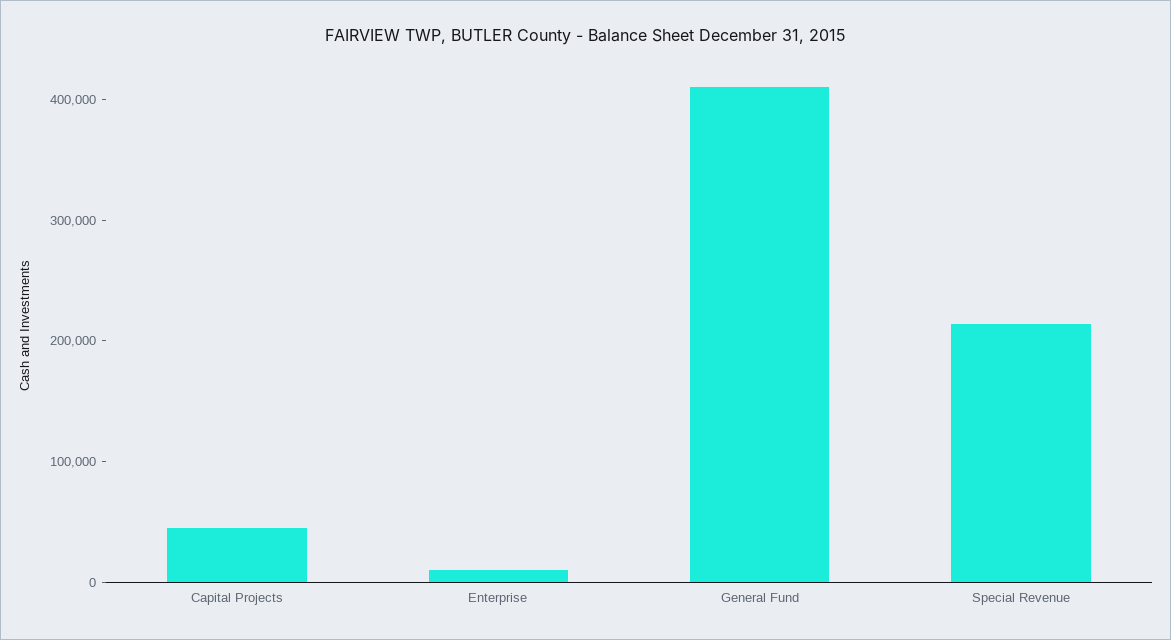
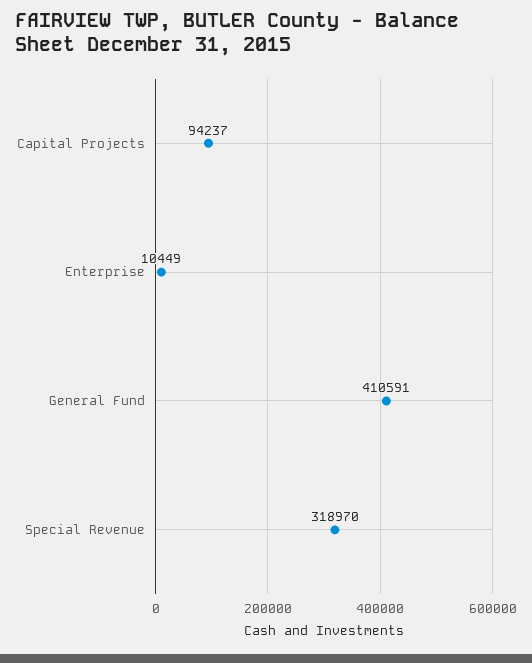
Capital Projects: 40000 -> 94237
Special Revenue: 220000 -> 318970

